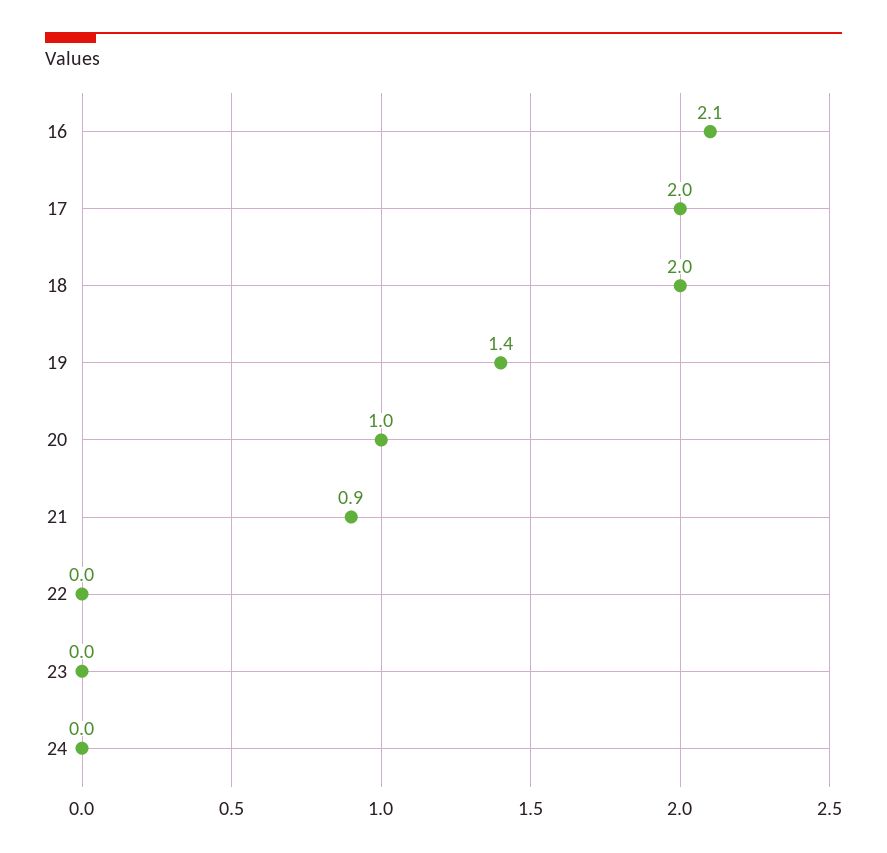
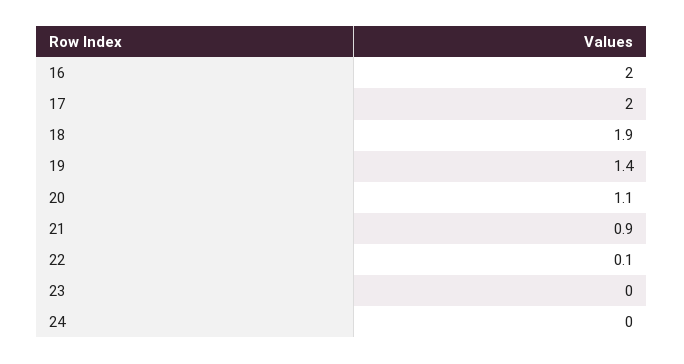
16: 2.1 -> 2
18: 2 -> 1.9
20: 1 -> 1.1
22: 0 -> 0.1

